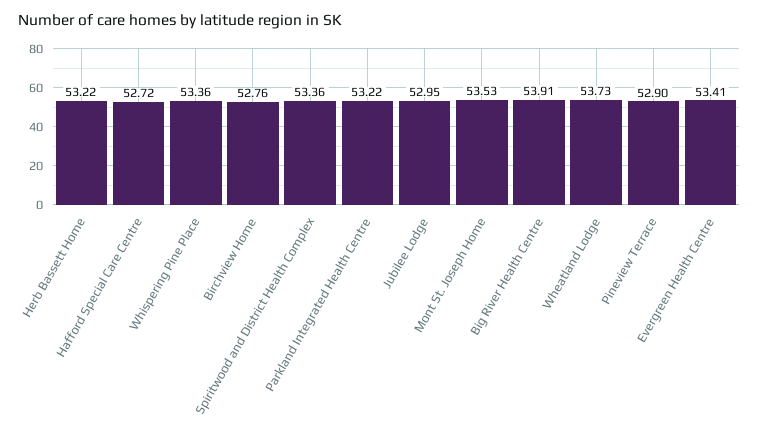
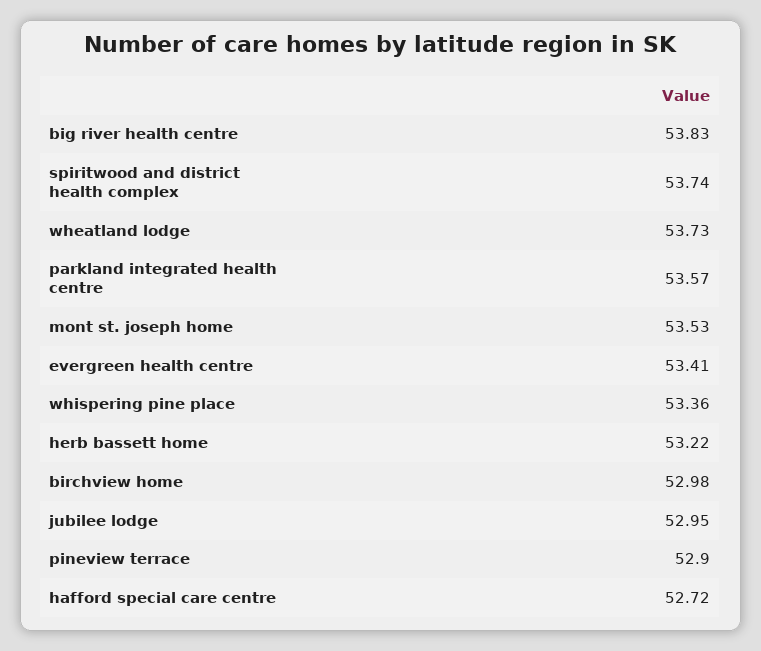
Birchview Home: 52.76 -> 52.98
Spiritwood and District Health Complex: 53.36 -> 53.74
Parkland Integrated Health Centre: 53.22 -> 53.57
Big River Health Centre: 53.91 -> 53.83

